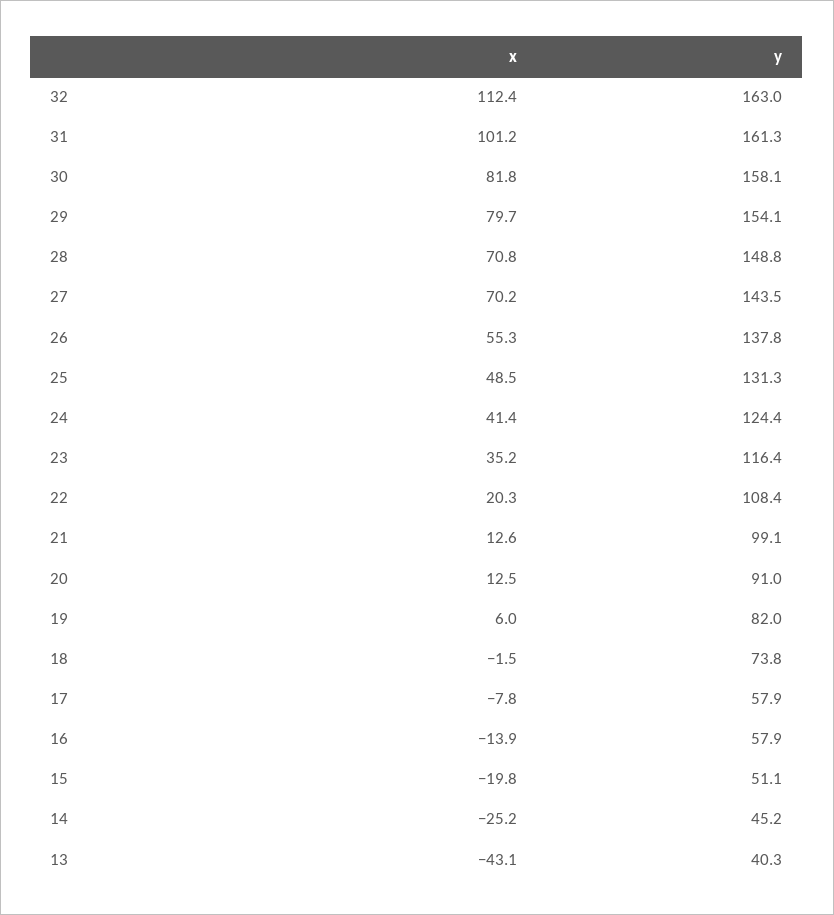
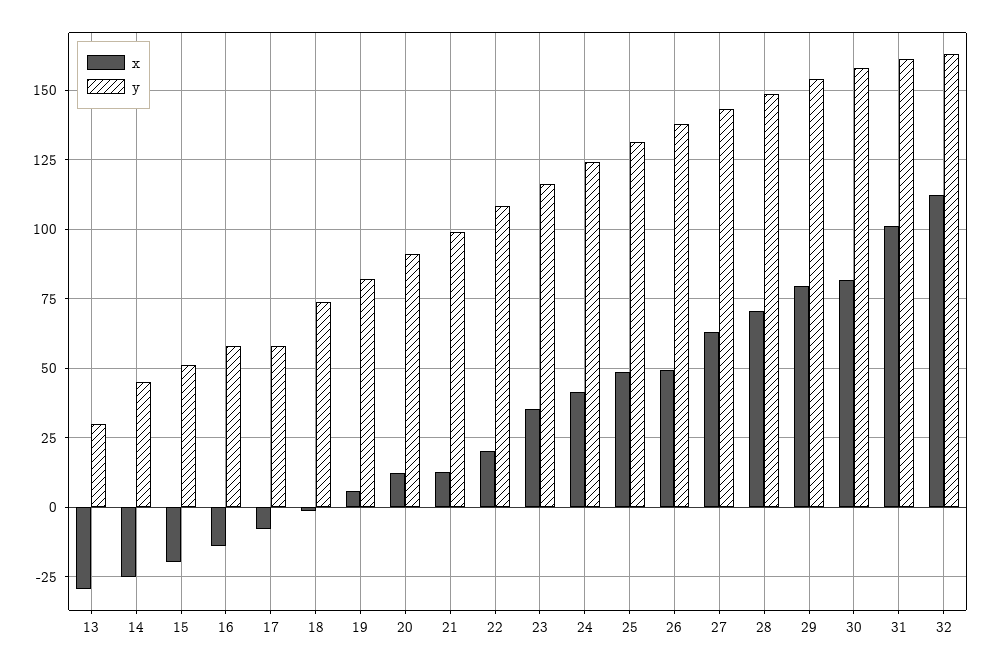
x, 27: 70.2 -> 62.5
x, 26: 55.3 -> 50
x, 13: -43.1 -> -30
y, 13: 40.3 -> 30

